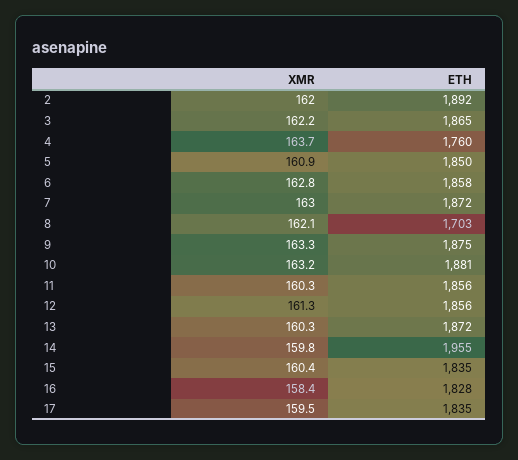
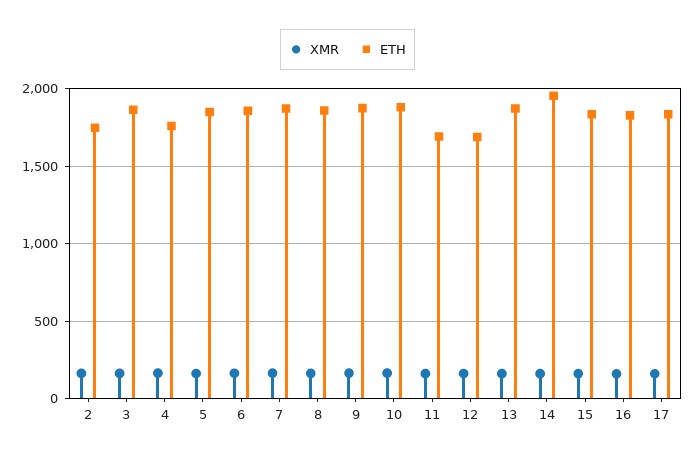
ETH, 2: 1892 -> 1750
ETH, 8: 1703 -> 1850
ETH, 11: 1856 -> 1700
ETH, 12: 1856 -> 1700

